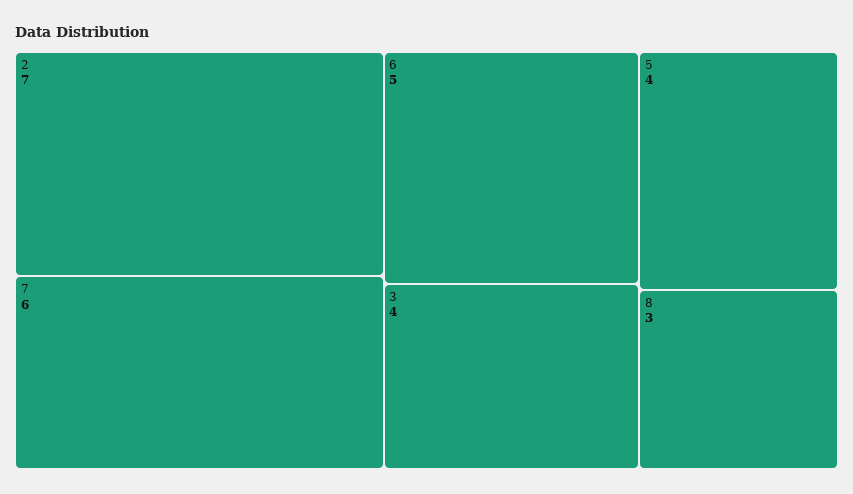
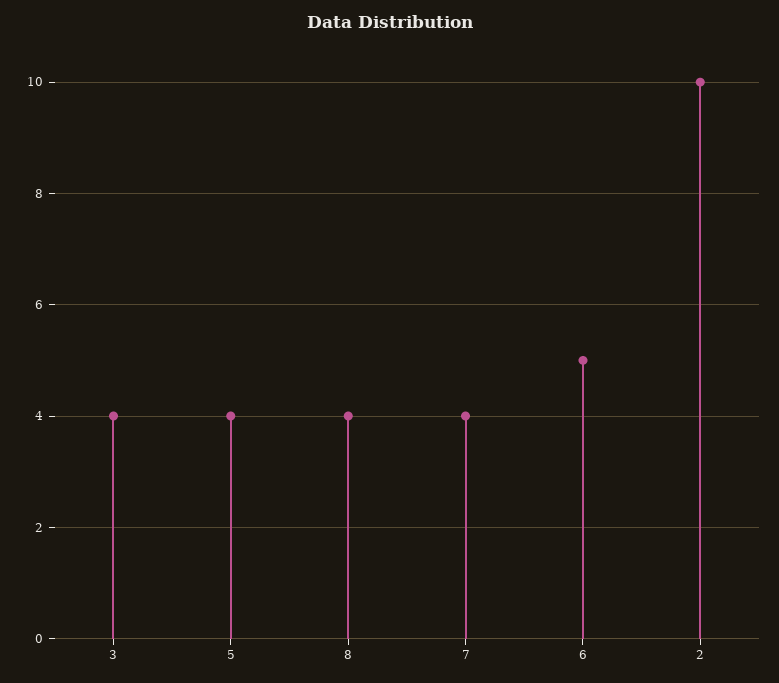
2: 7 -> 10
7: 6 -> 4
8: 3 -> 4

